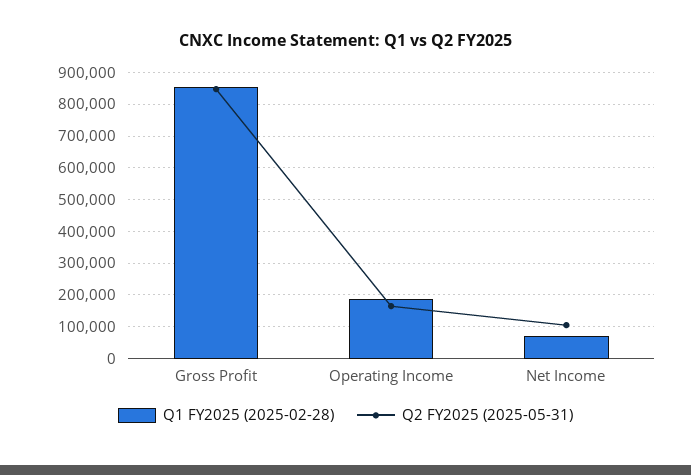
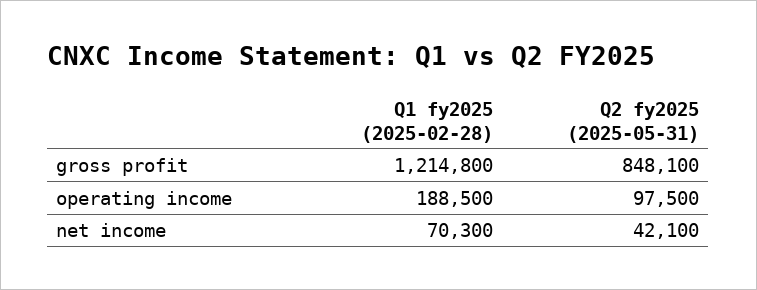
Q1 FY2025 (2025-02-28), Gross Profit: 860000 -> 1214800
Q2 FY2025 (2025-05-31), Operating Income: 160000 -> 97500
Q2 FY2025 (2025-05-31), Net Income: 100000 -> 42100

